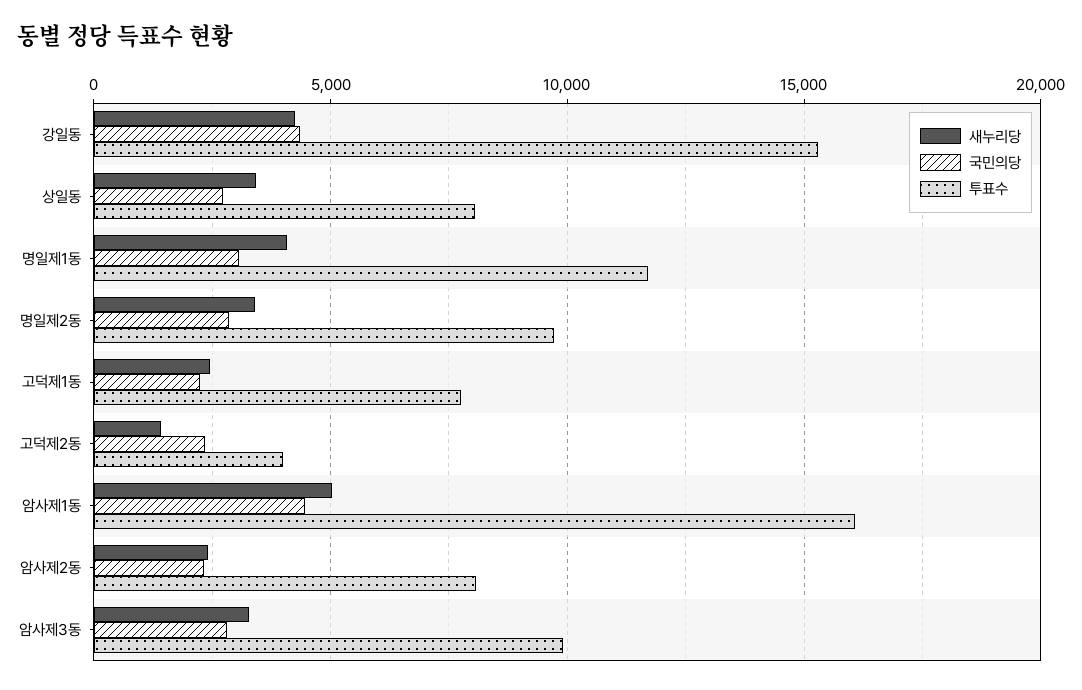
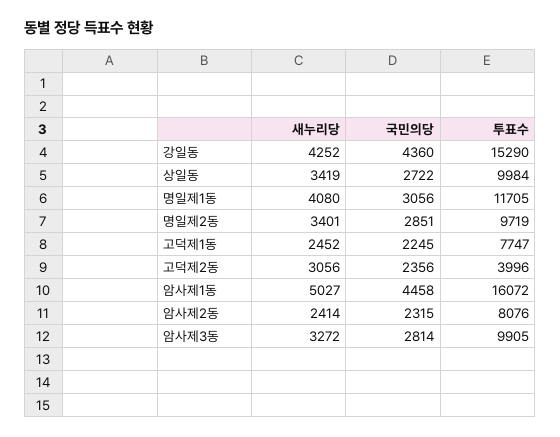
투표수, 상일동: 8000 -> 9984
새누리당, 고덕제2동: 1500 -> 3056

